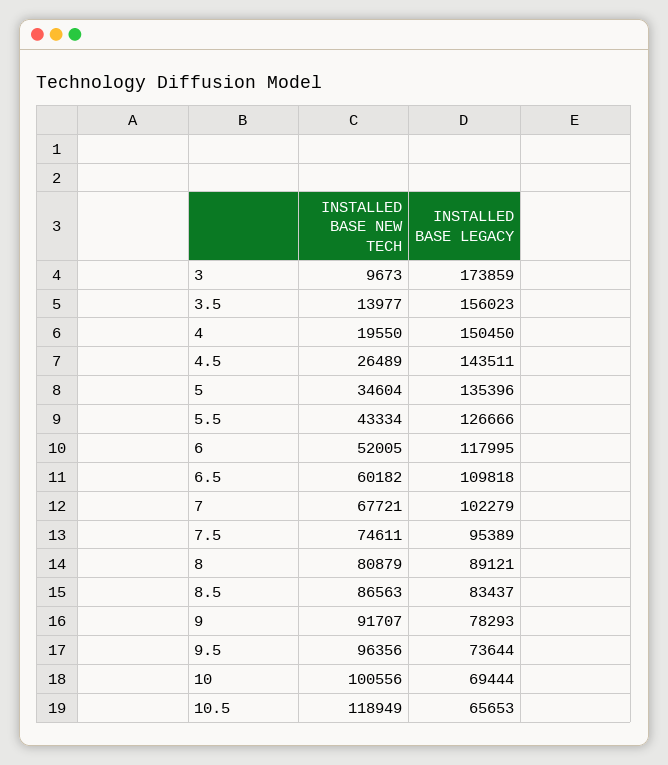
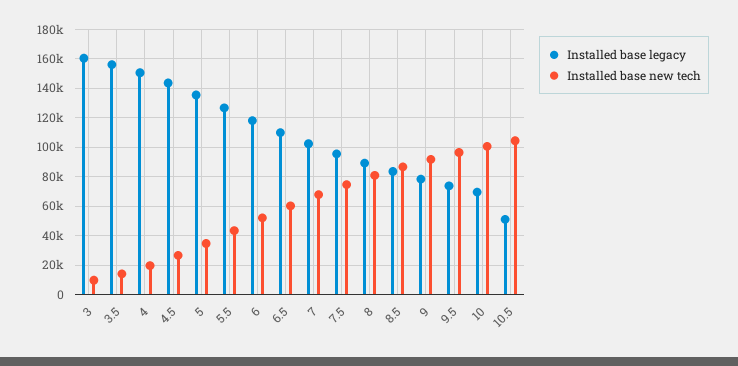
INSTALLED BASE LEGACY, 3: 173859 -> 160000
INSTALLED BASE NEW TECH, 10.5: 118949 -> 105000
INSTALLED BASE LEGACY, 10.5: 65653 -> 50000

